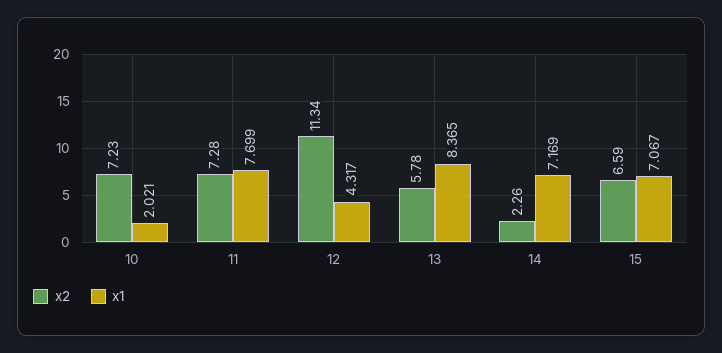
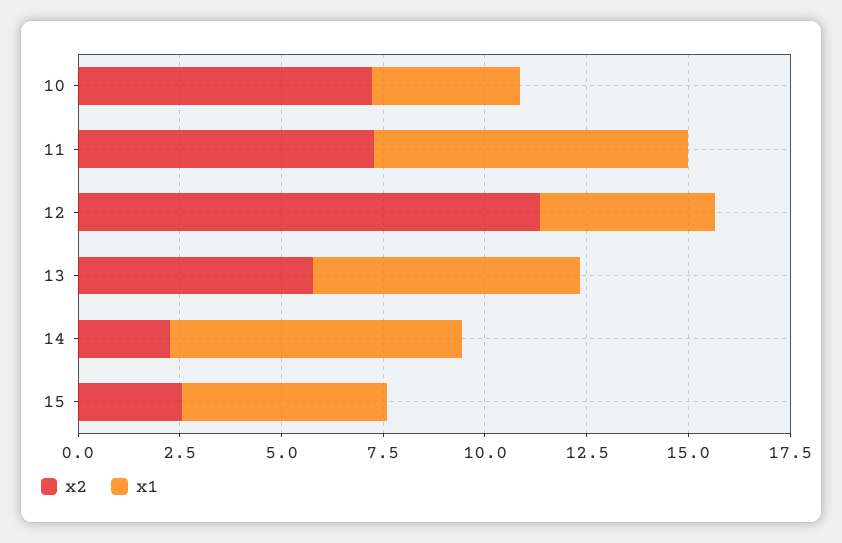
x1, 10: 2.021 -> 3.5
x1, 13: 8.365 -> 6.5
x2, 15: 6.59 -> 2.5
x1, 15: 7.067 -> 5

